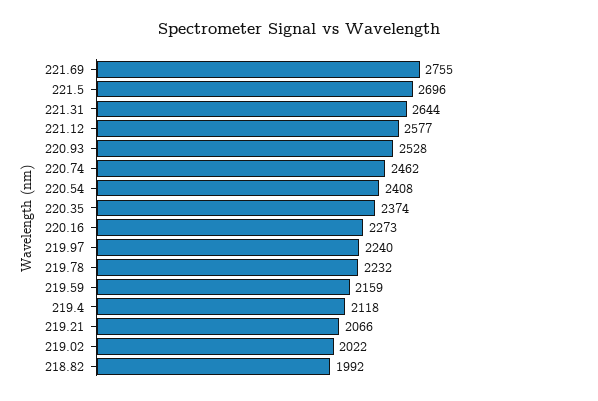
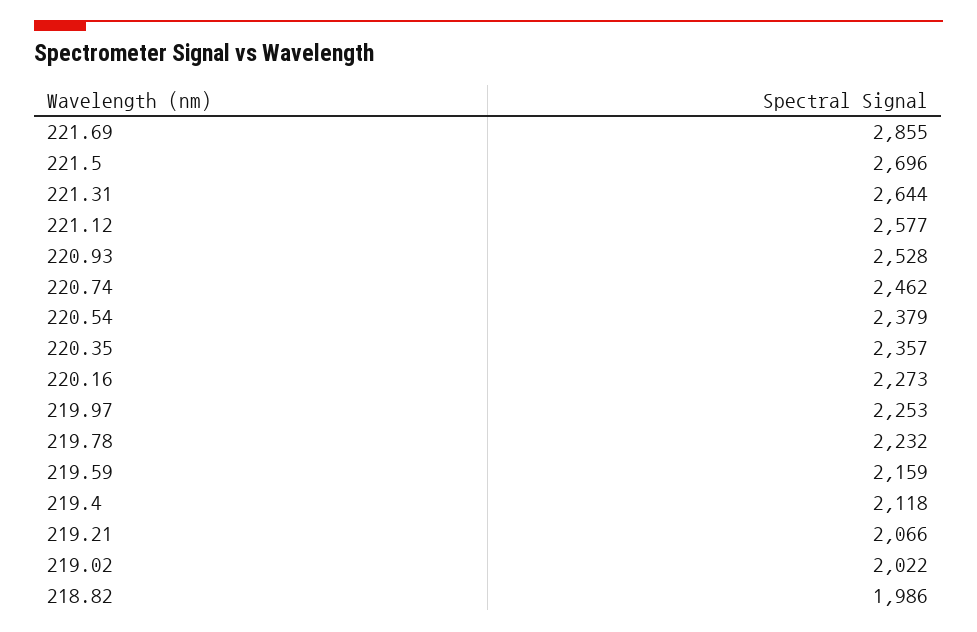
221.69: 2755 -> 2855
220.54: 2408 -> 2379
220.35: 2374 -> 2357
219.97: 2240 -> 2253
218.82: 1992 -> 1986

